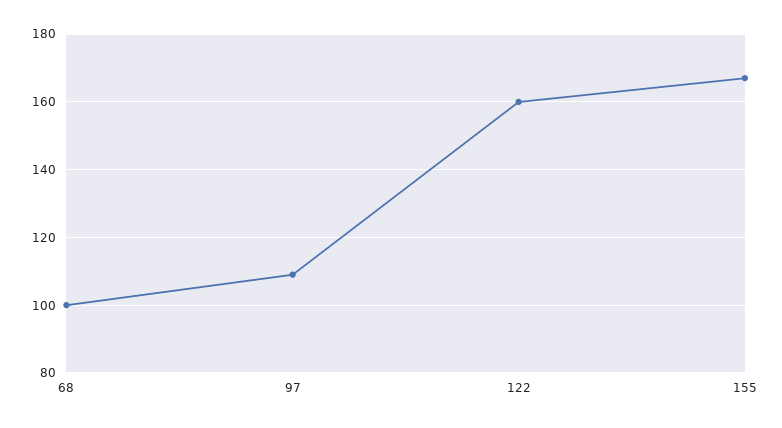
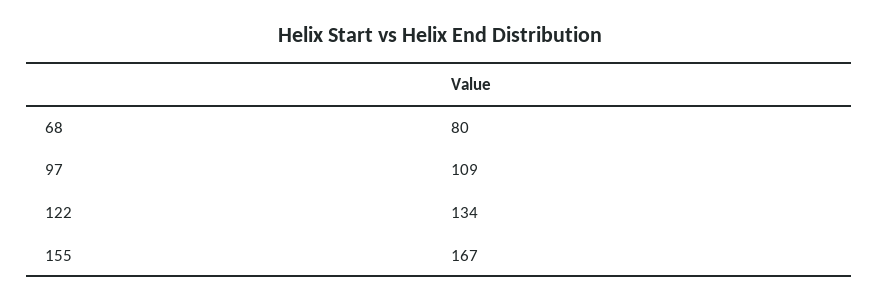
68: 100 -> 80
122: 160 -> 134

